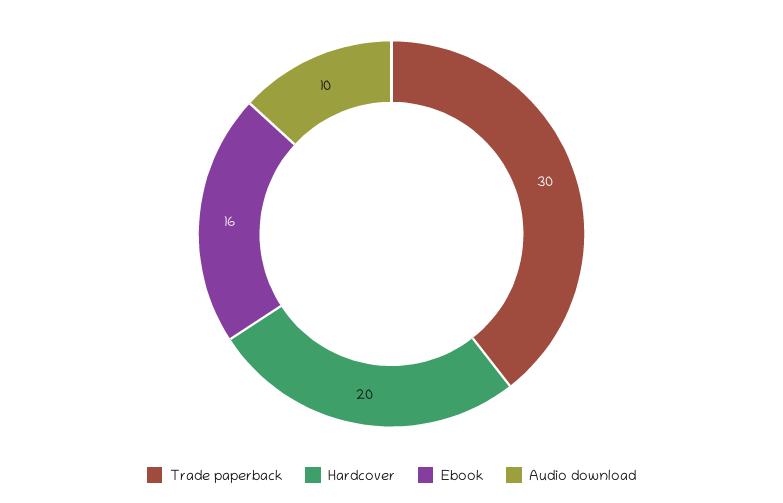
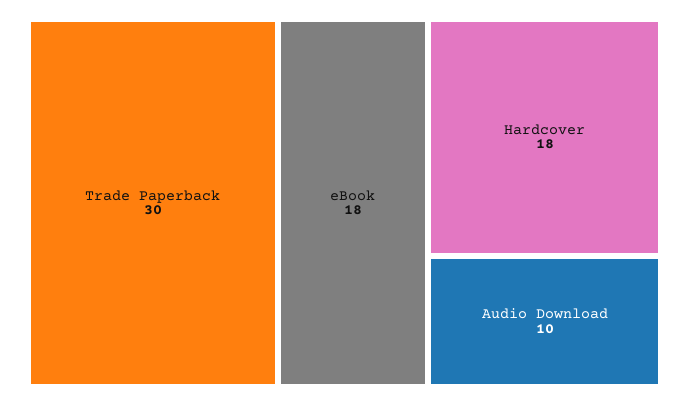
Hardcover: 20 -> 18
Ebook: 16 -> 18

